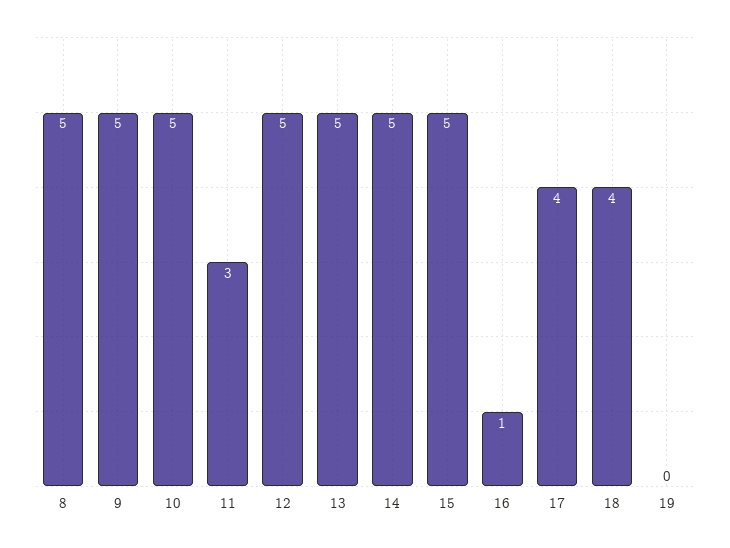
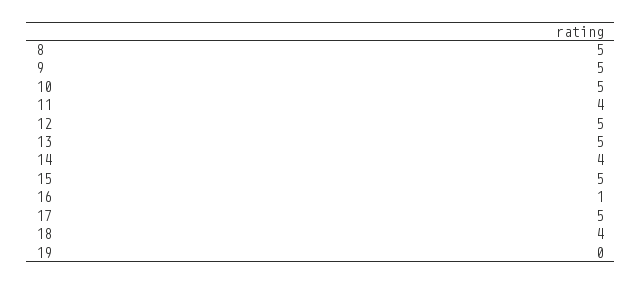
11: 3 -> 4
14: 5 -> 4
17: 4 -> 5

